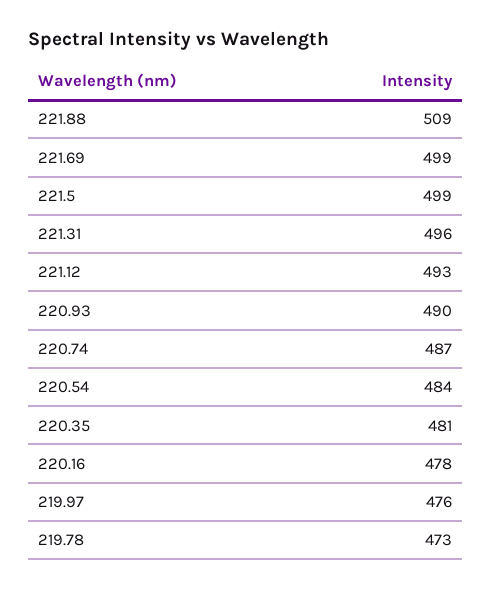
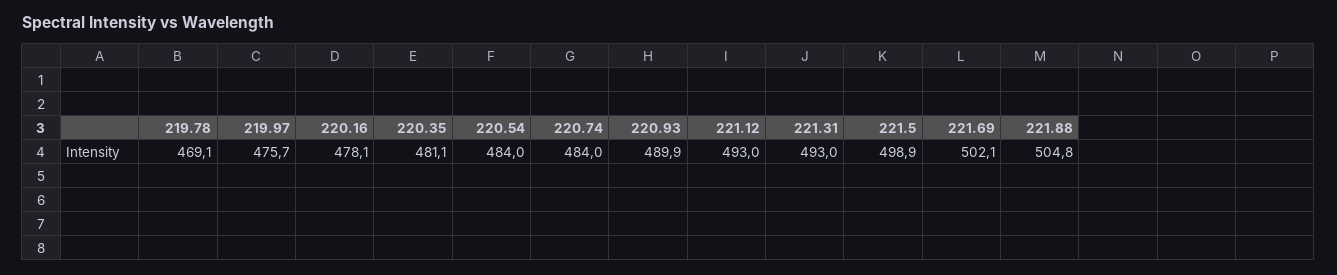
221.88: 509 -> 504.8
221.69: 499 -> 502.1
221.31: 496 -> 493
220.74: 487 -> 484
219.78: 473 -> 469.1

